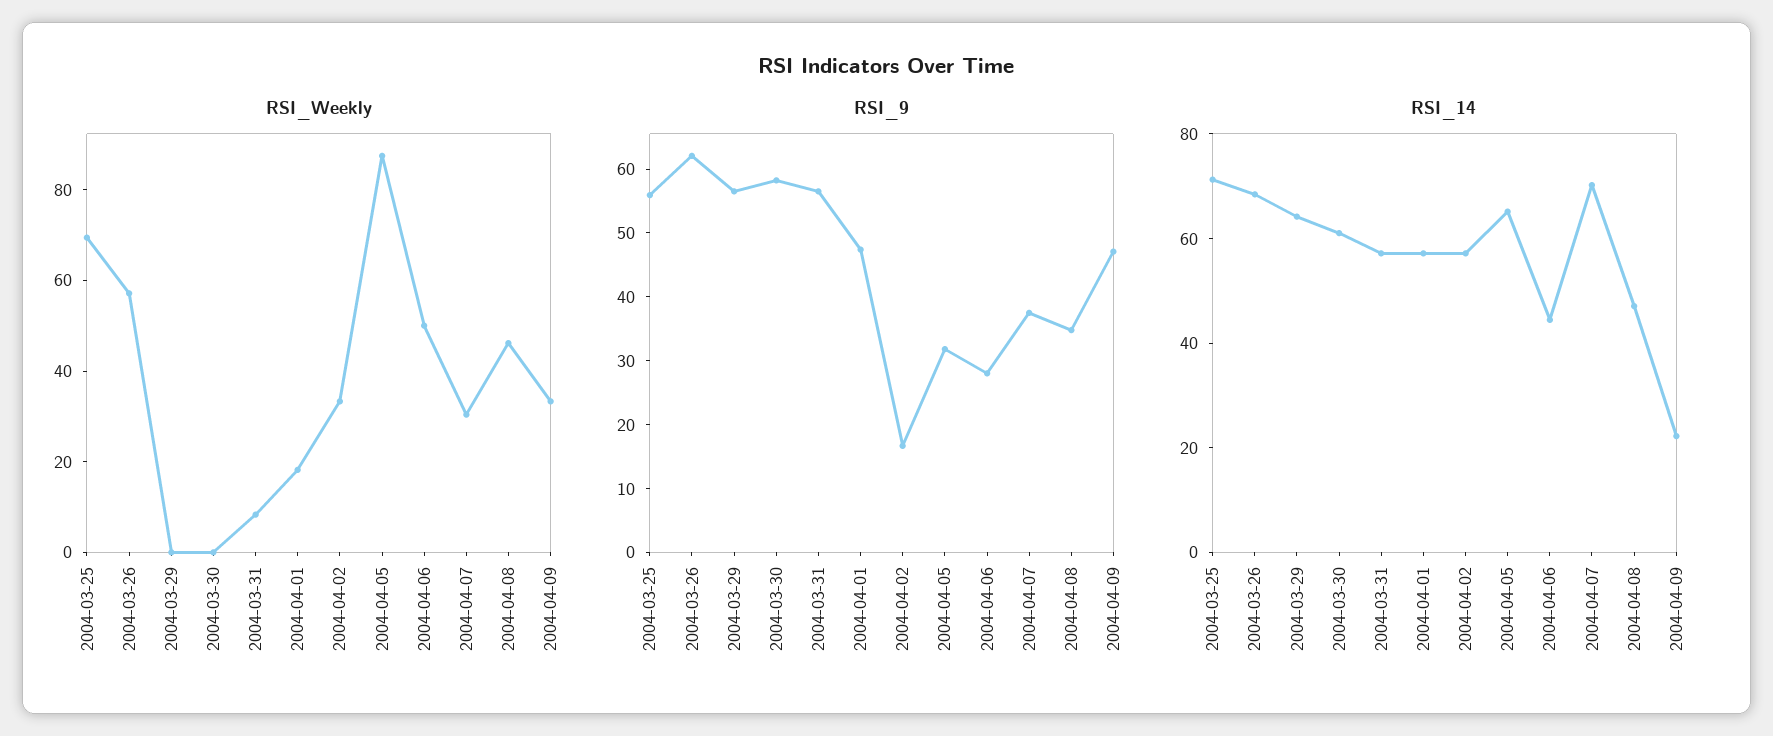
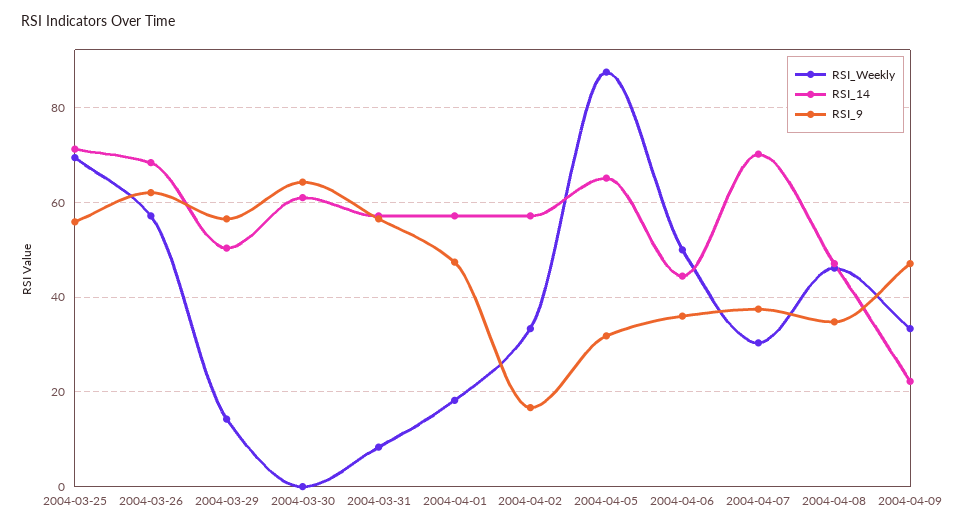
RSI_Weekly, 2004-03-29: 0 -> 14
RSI_9, 2004-03-30: 58 -> 64
RSI_9, 2004-04-06: 28 -> 36
RSI_14, 2004-03-29: 65 -> 50

